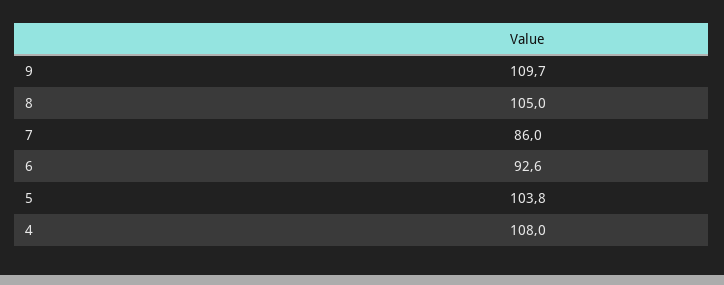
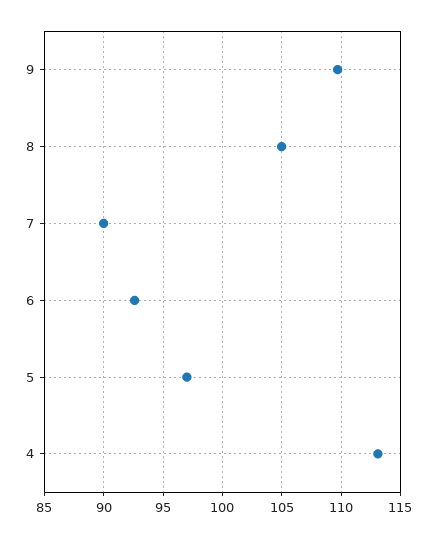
7: 86 -> 90
5: 103.8 -> 97
4: 108 -> 113

